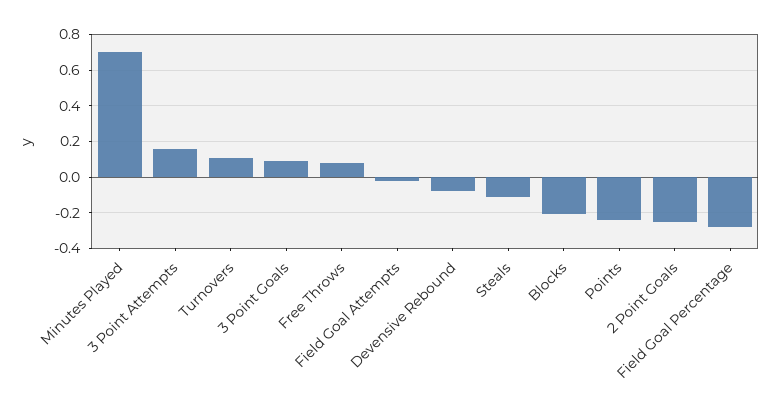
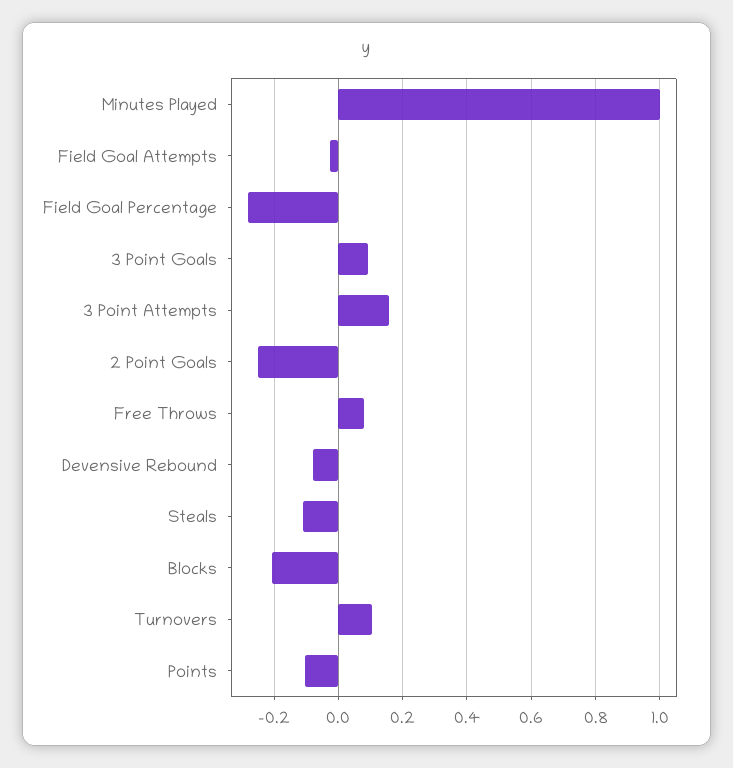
Minutes Played: 0.7 -> 1
Points: -0.25 -> -0.1

